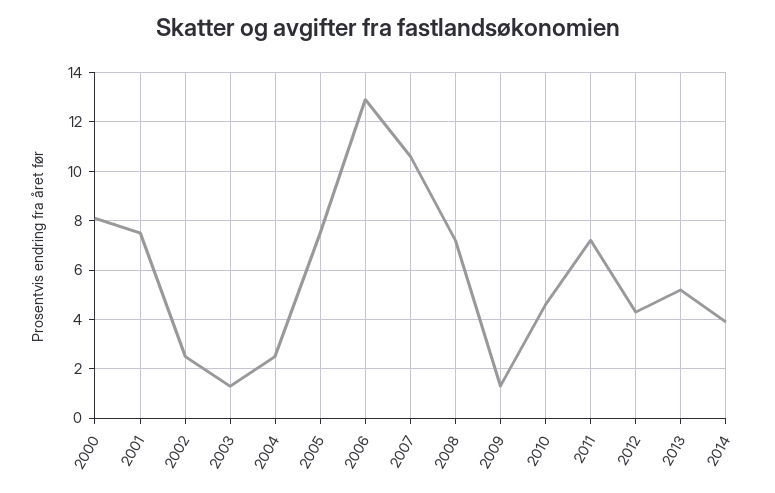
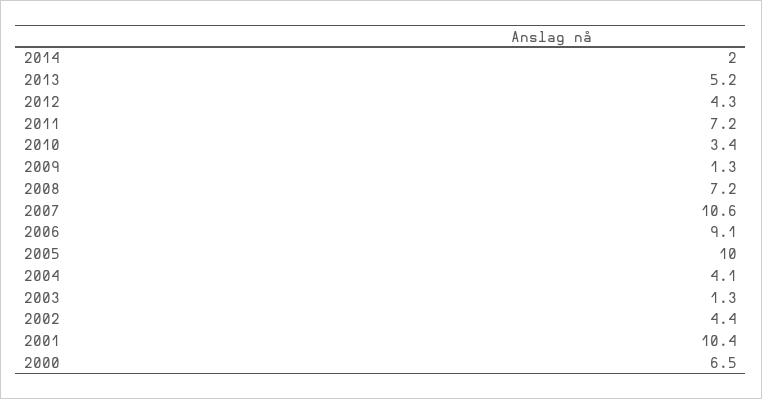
2000: 8 -> 6.5
2001: 7.5 -> 10.4
2002: 2.5 -> 4.4
2004: 2.5 -> 4.1
2005: 7.5 -> 10
2006: 13 -> 9.1
2010: 4.5 -> 3.4
2014: 4 -> 2

